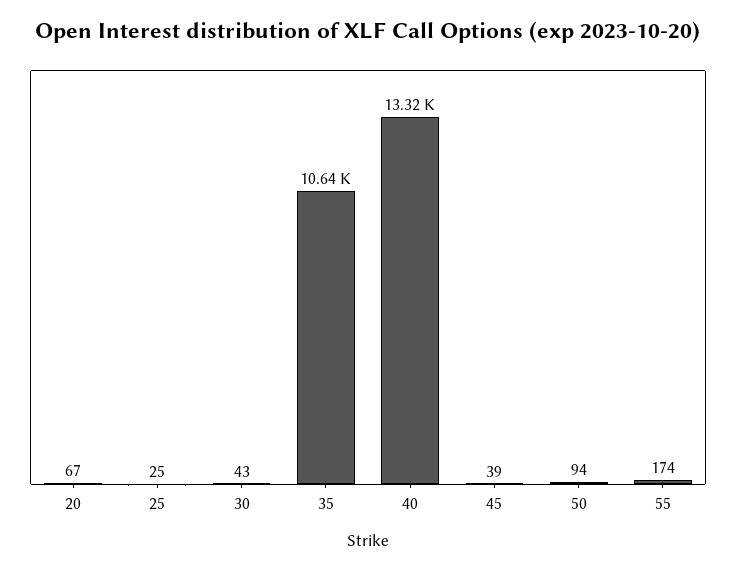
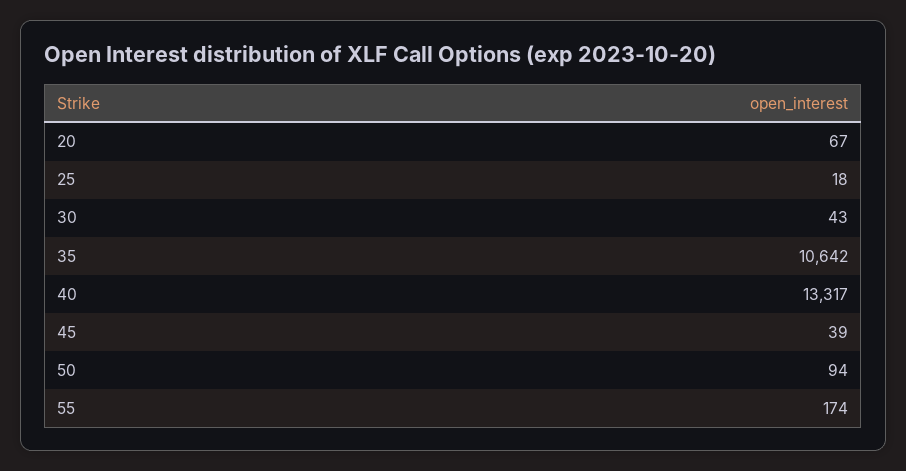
25: 25 -> 18

